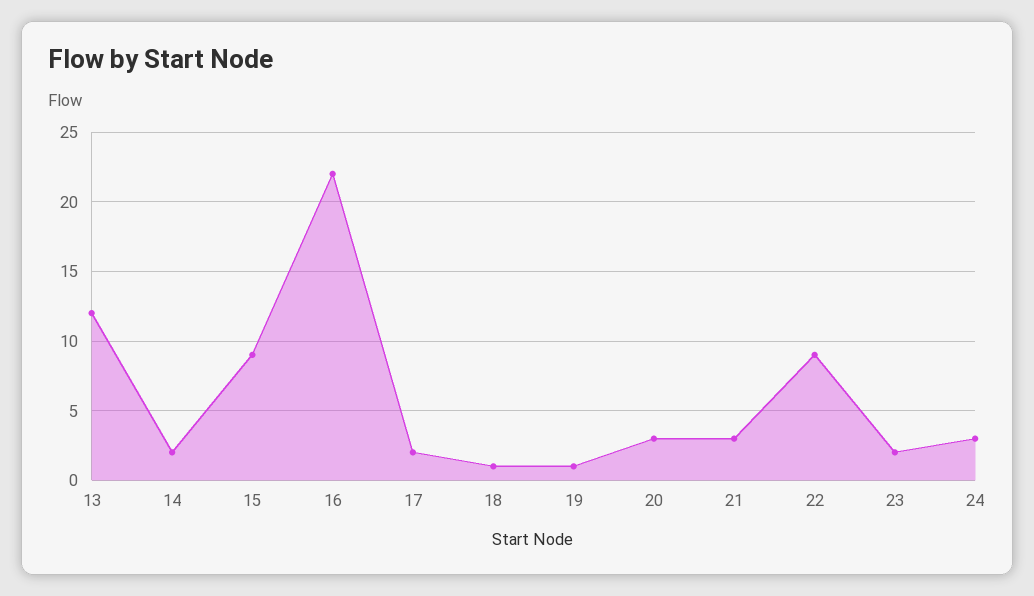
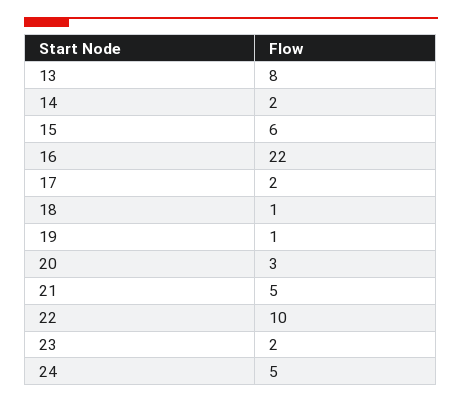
13: 12 -> 8
15: 9 -> 6
21: 3 -> 5
22: 9 -> 10
24: 3 -> 5

